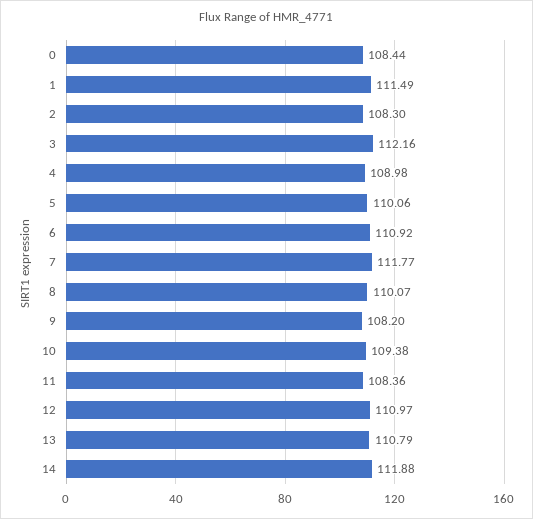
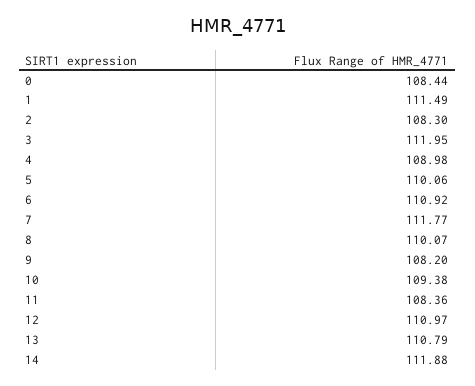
3: 112.16 -> 111.95

